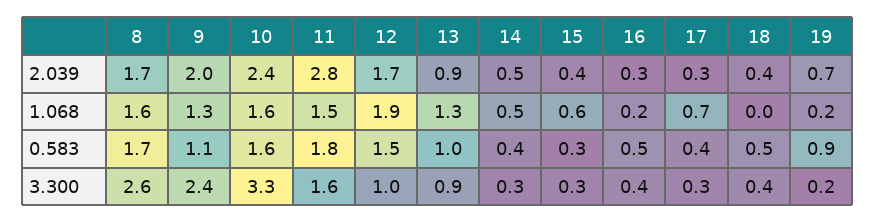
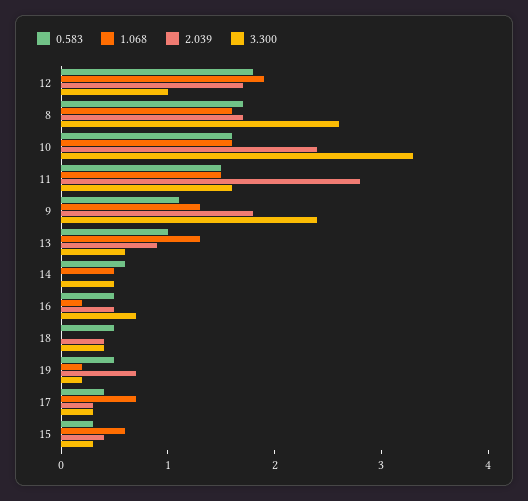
2.039, 9: 2 -> 1.8
2.039, 14: 0.5 -> 0
2.039, 16: 0.3 -> 0.5
0.583, 11: 1.8 -> 1.5
0.583, 12: 1.5 -> 1.8
0.583, 14: 0.4 -> 0.6
0.583, 19: 0.9 -> 0.5
3.300, 13: 0.9 -> 0.6
3.300, 14: 0.3 -> 0.5
3.300, 16: 0.4 -> 0.7

